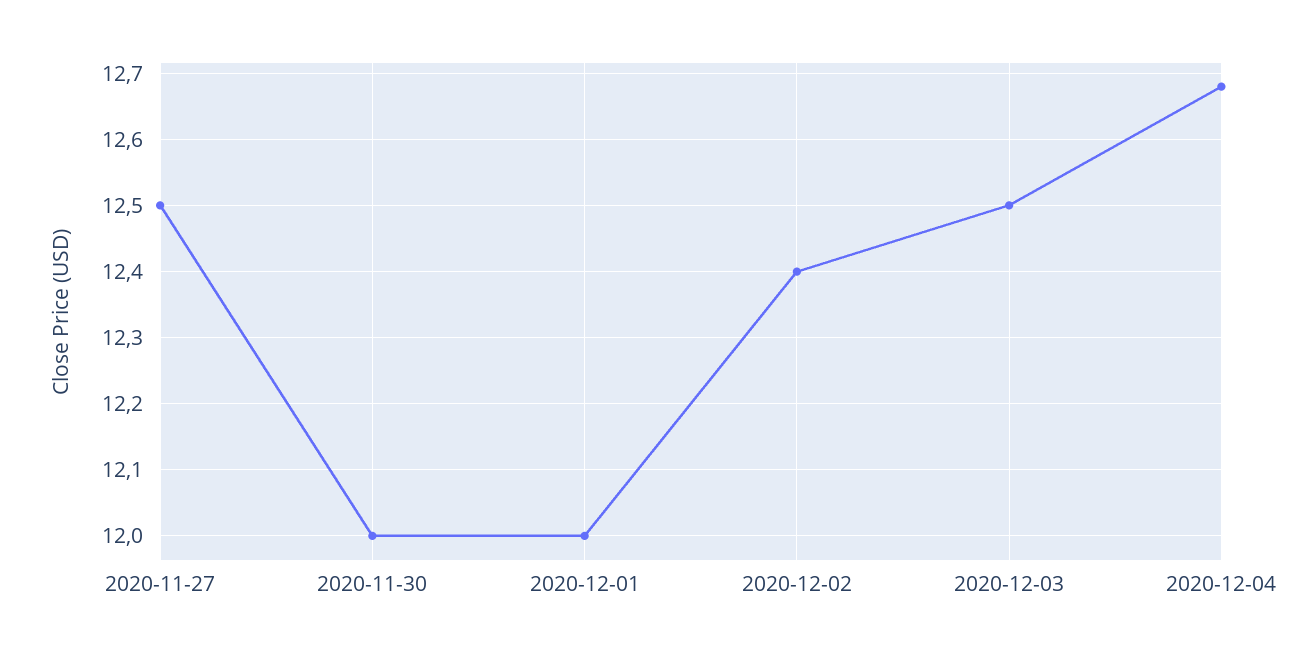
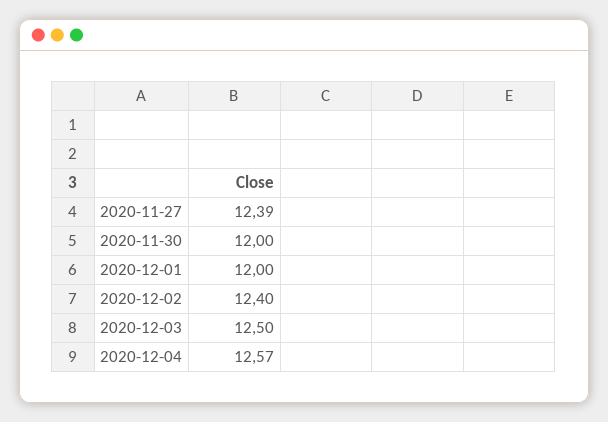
2020-11-27: 12.5 -> 12.39
2020-12-04: 12.68 -> 12.57

